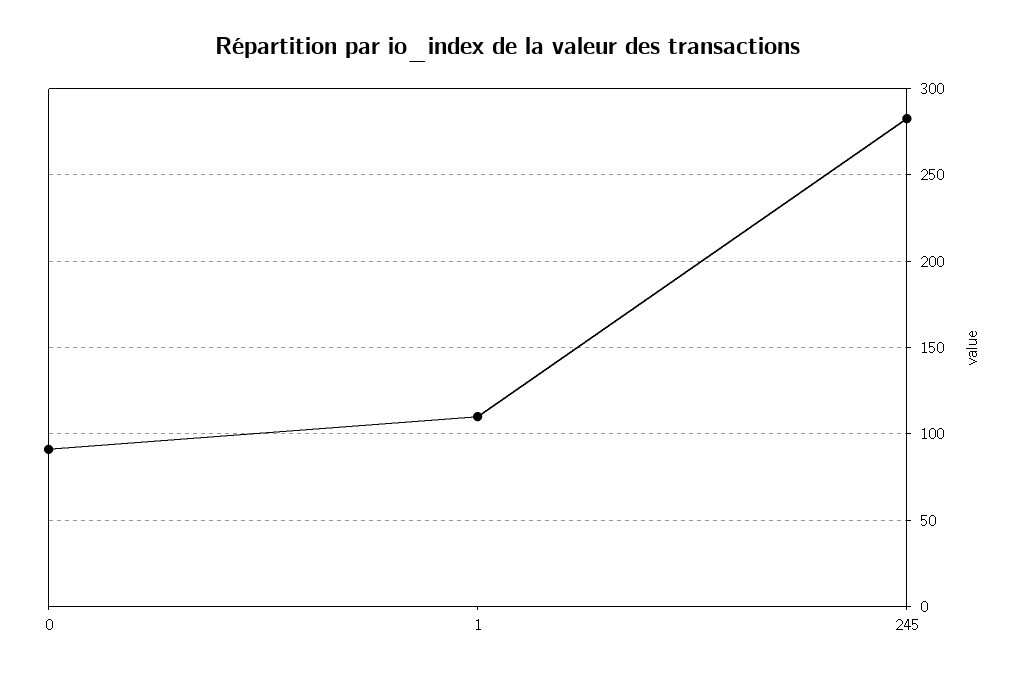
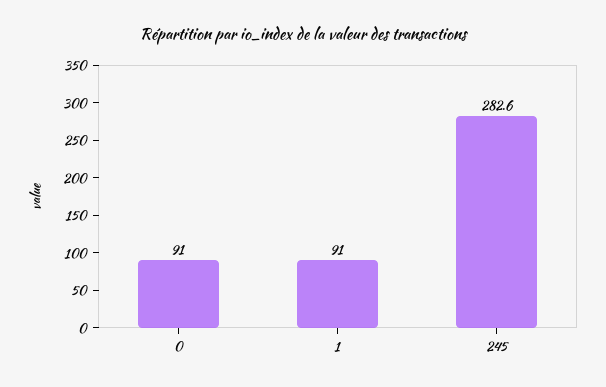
1: 110 -> 91

